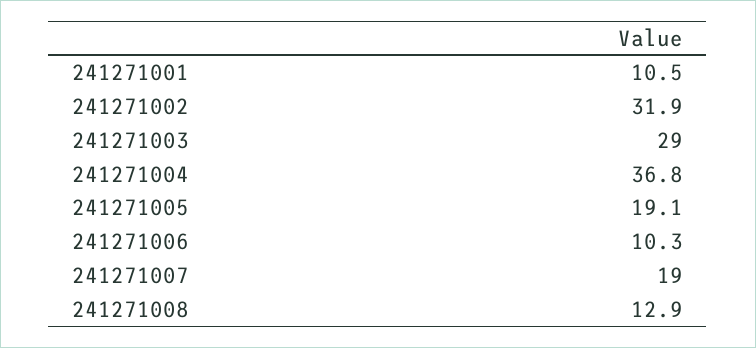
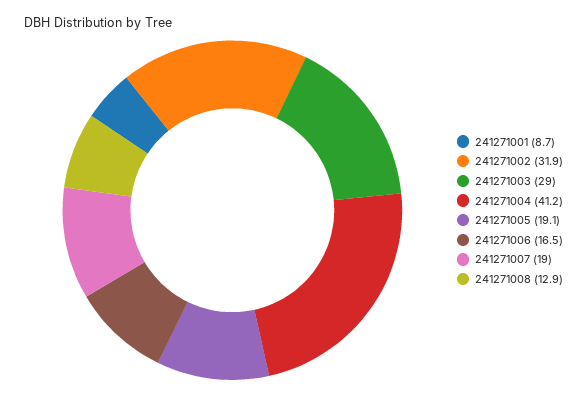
241271001: 10.5 -> 8.7
241271004: 36.8 -> 41.2
241271006: 10.3 -> 16.5

